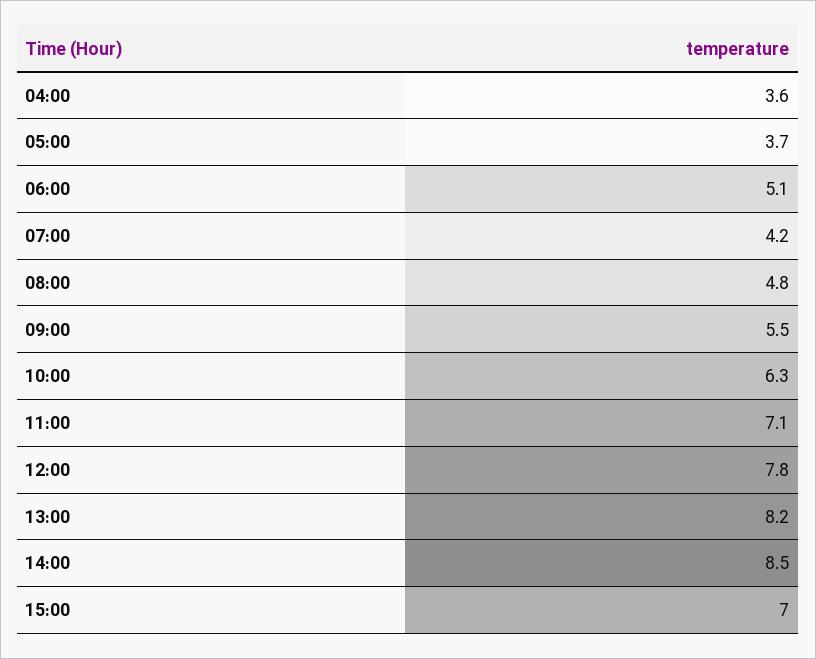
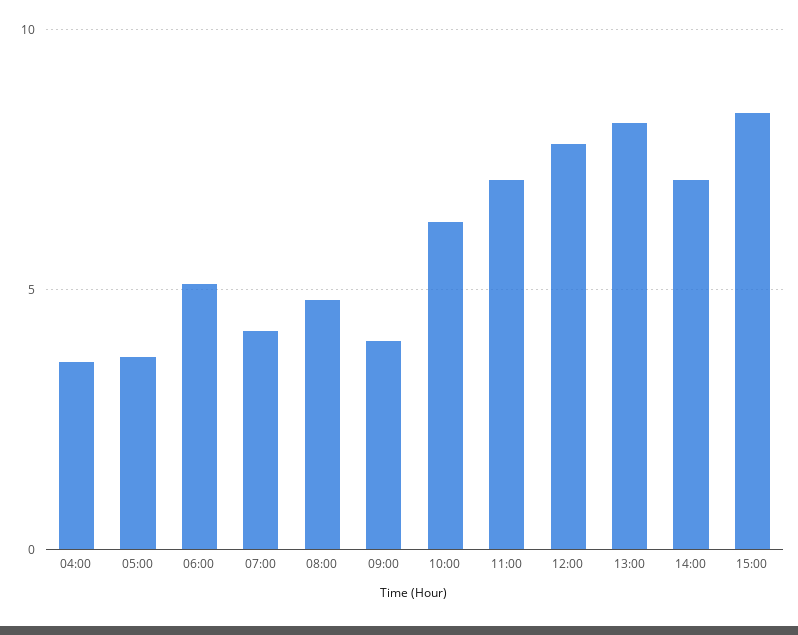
09:00: 5.5 -> 4
14:00: 8.5 -> 7
15:00: 7 -> 8.5

